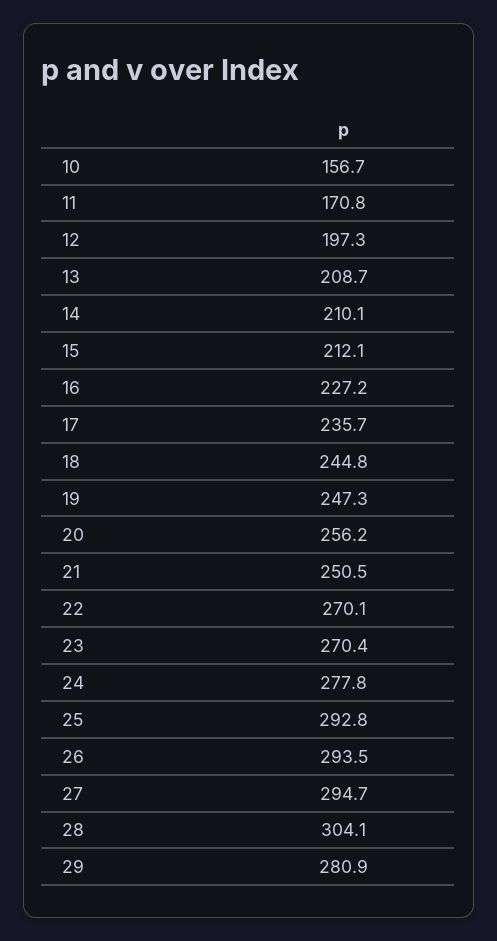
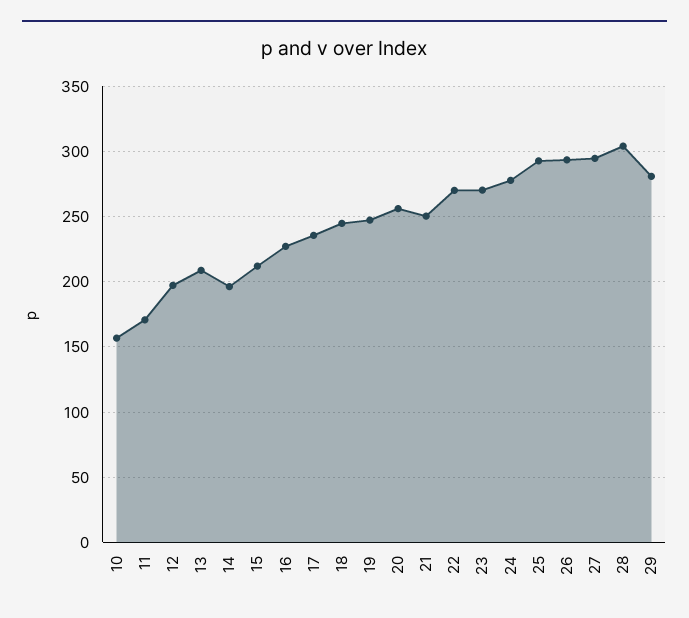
14: 210.1 -> 195

